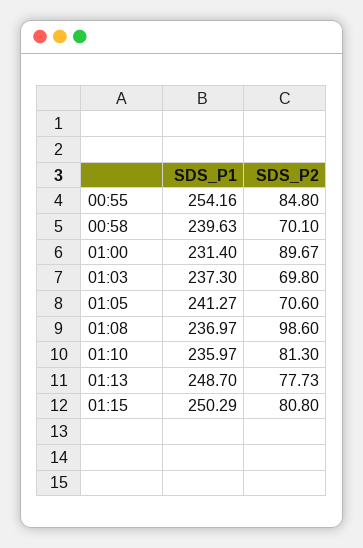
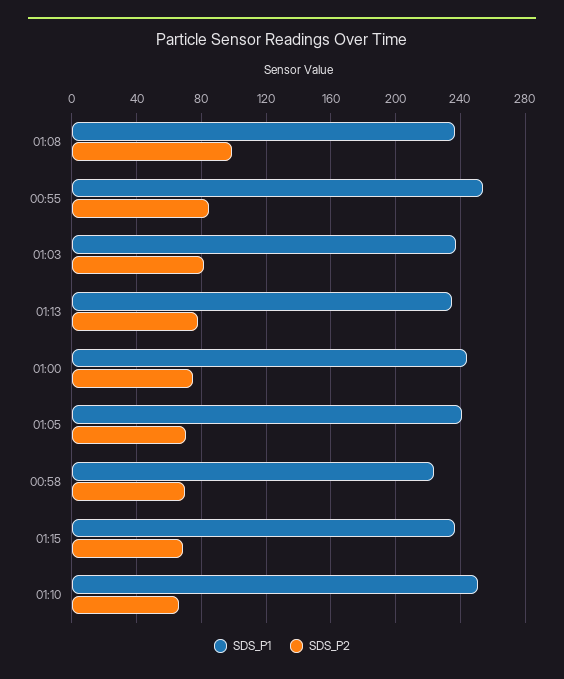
SDS_P1, 00:58: 239.63 -> 225
SDS_P1, 01:00: 231.4 -> 245
SDS_P2, 01:00: 89.67 -> 75
SDS_P2, 01:03: 69.8 -> 80
SDS_P1, 01:10: 235.97 -> 250
SDS_P2, 01:10: 81.3 -> 65
SDS_P1, 01:13: 248.7 -> 235
SDS_P1, 01:15: 250.29 -> 235
SDS_P2, 01:15: 80.8 -> 70

